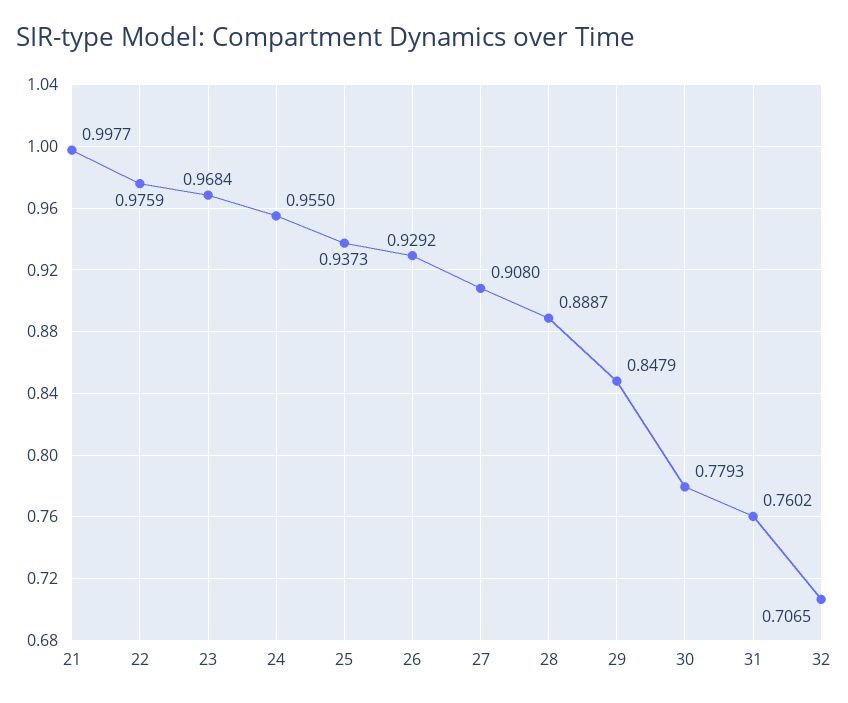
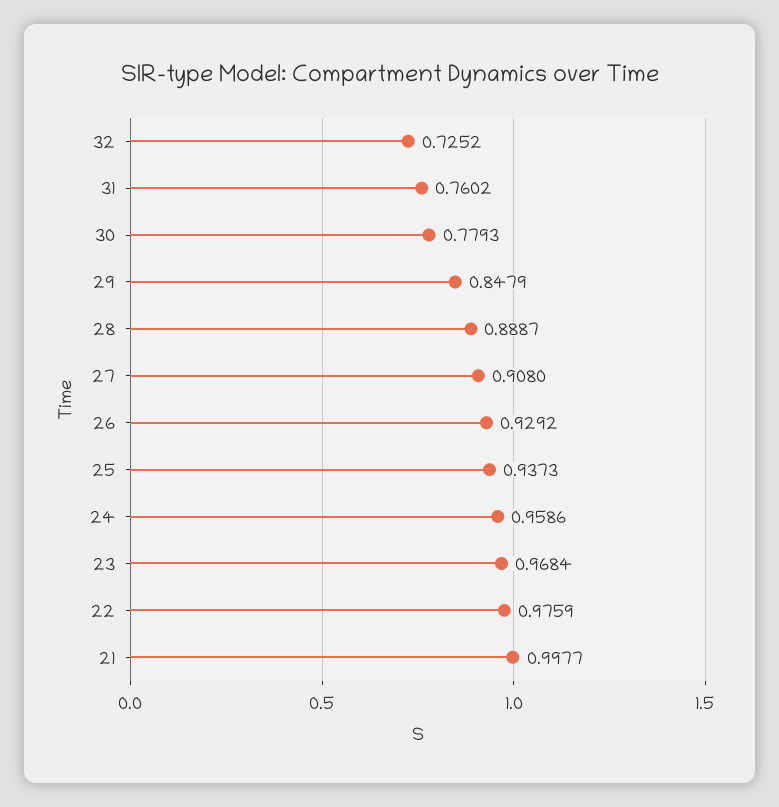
24: 0.955 -> 0.9586
32: 0.7065 -> 0.7252

